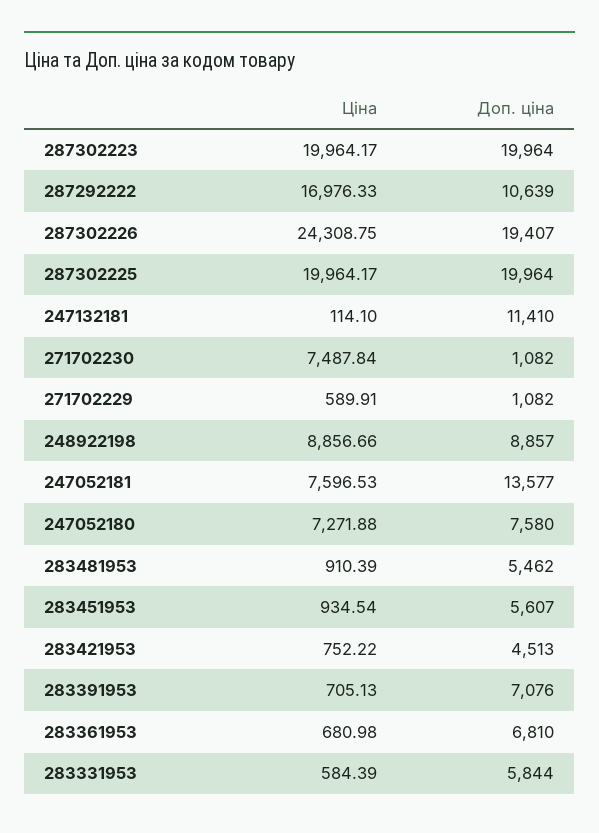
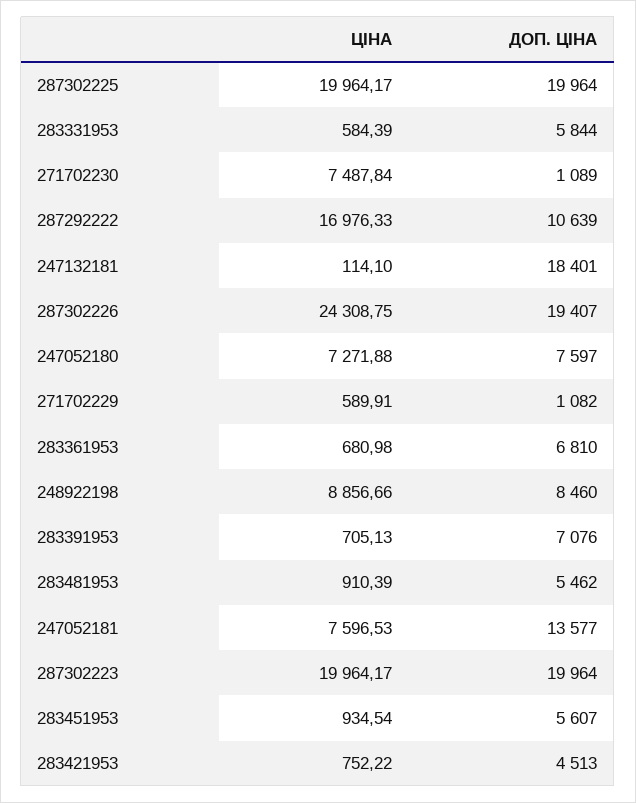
Доп. ціна, 247132181: 11410 -> 18401
Доп. ціна, 271702230: 1082 -> 1089
Доп. ціна, 248922198: 8857 -> 8460
Доп. ціна, 247052180: 7580 -> 7597

